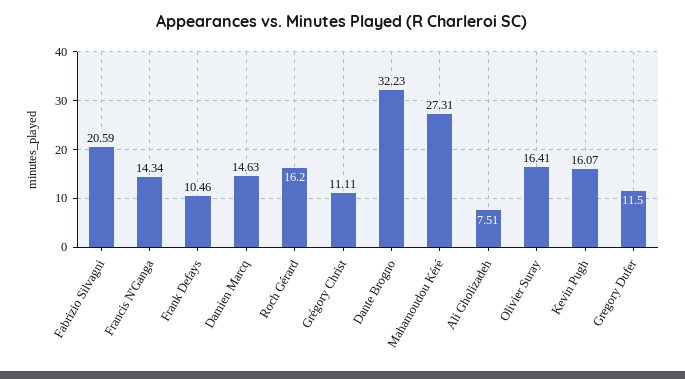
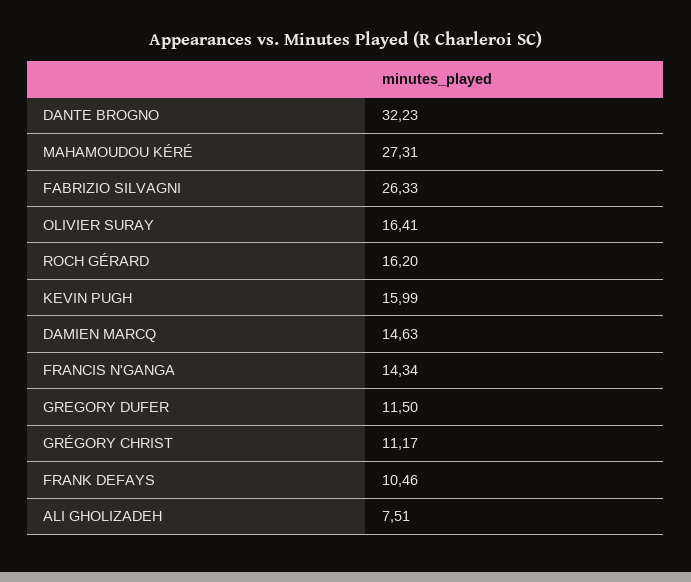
Fabrizio Silvagni: 20.59 -> 26.33
Grégory Christ: 11.11 -> 11.17
Kevin Pugh: 16.07 -> 15.99

